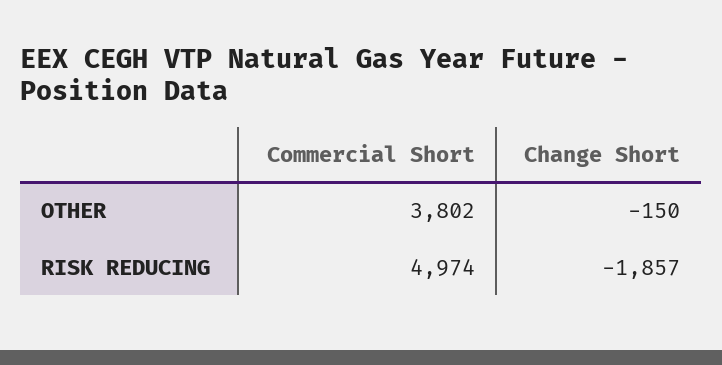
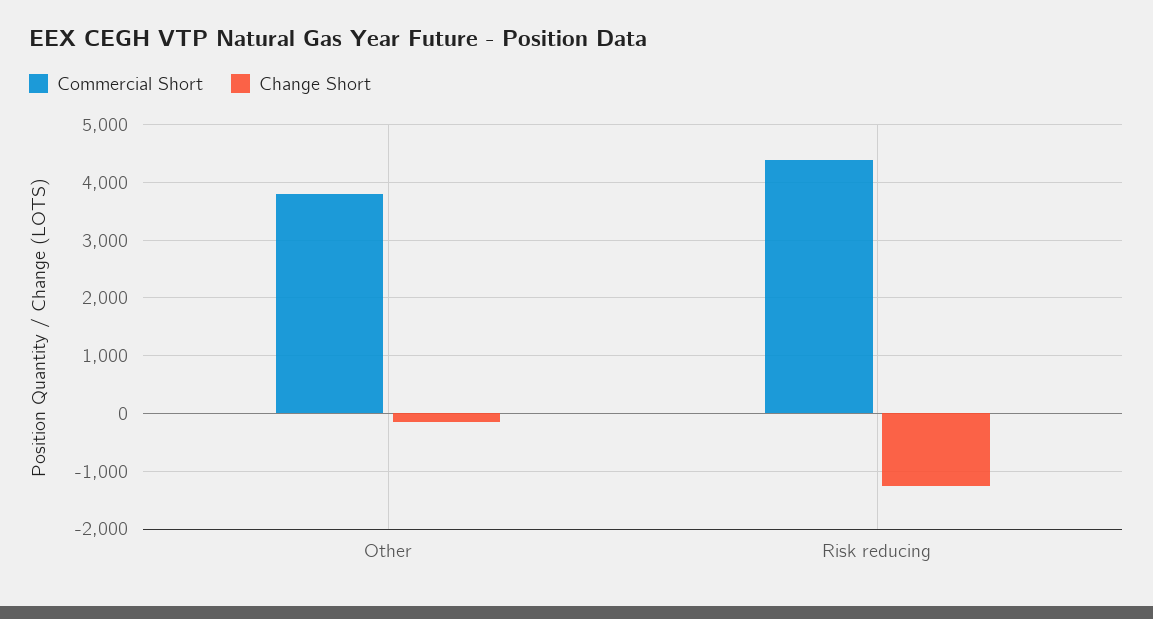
Commercial Short, RISK REDUCING: 4974 -> 4400
Change Short, RISK REDUCING: -1857 -> -1200

